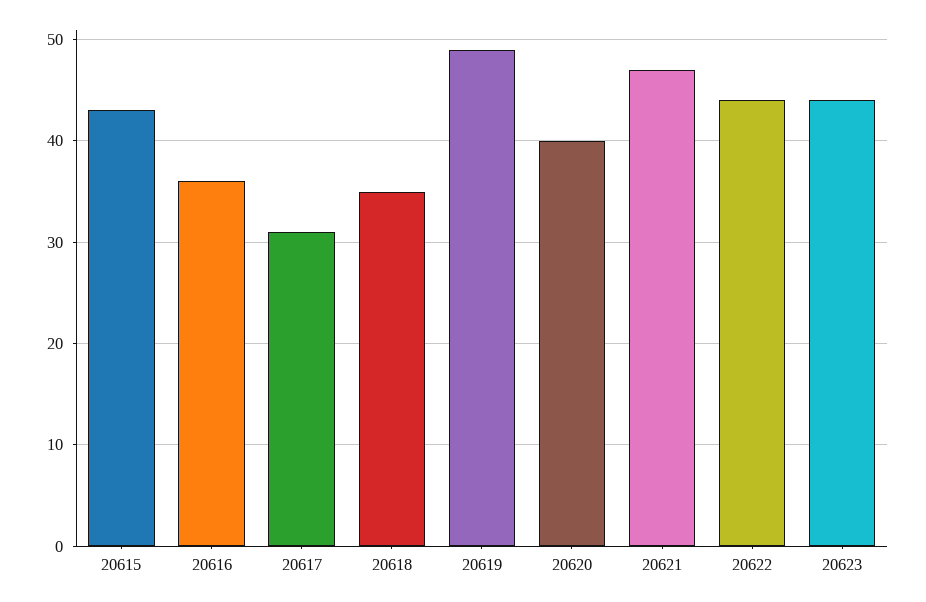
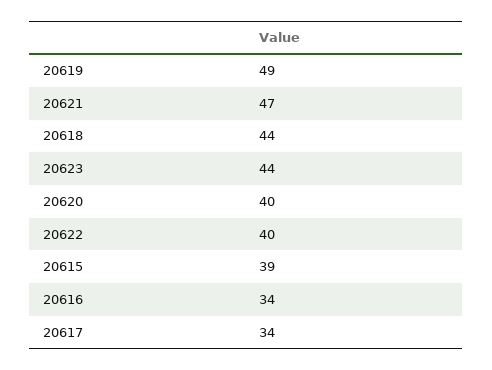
20615: 43 -> 39
20616: 36 -> 34
20617: 31 -> 34
20618: 35 -> 44
20622: 44 -> 40

